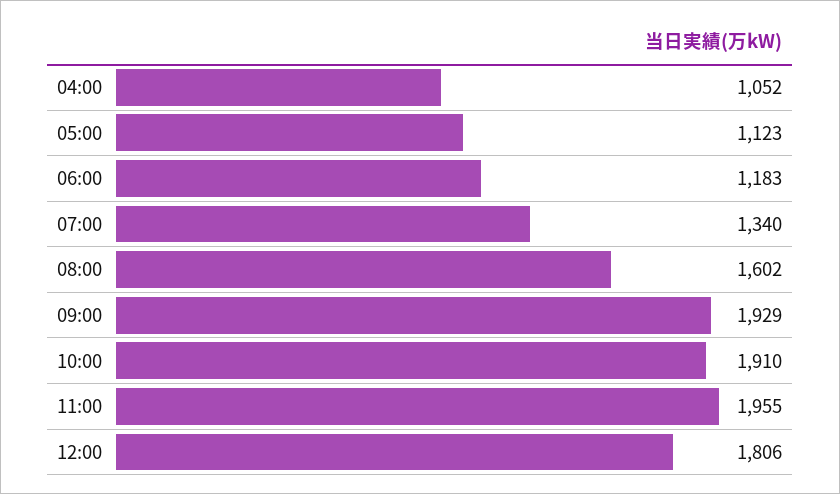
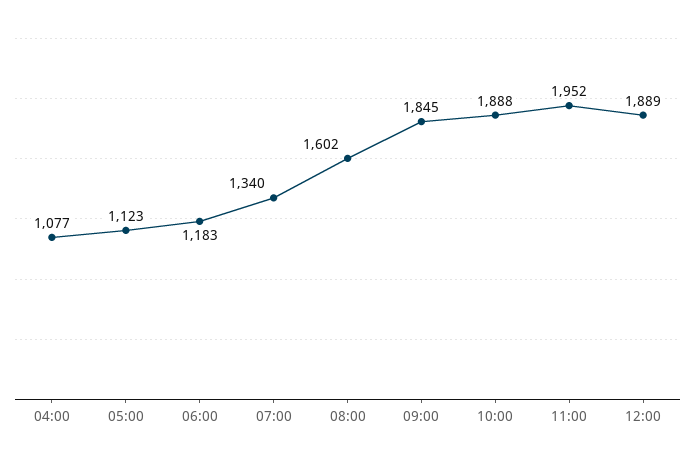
04:00: 1052 -> 1077
09:00: 1929 -> 1845
10:00: 1910 -> 1888
11:00: 1955 -> 1952
12:00: 1806 -> 1889

